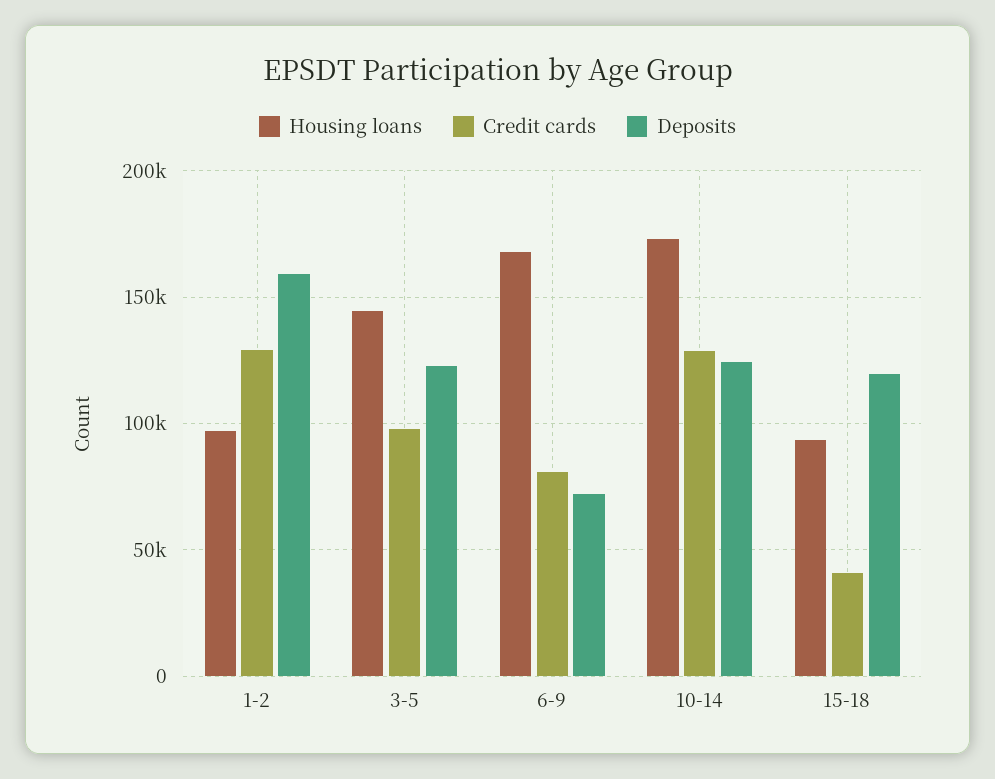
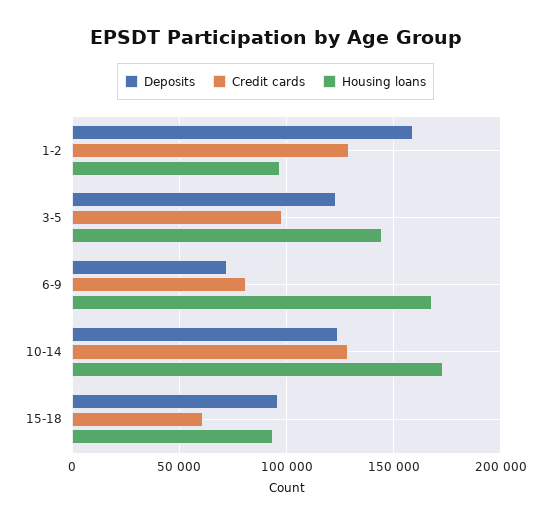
Credit cards, 15-18: 40000 -> 60000
Deposits, 15-18: 120000 -> 95000

